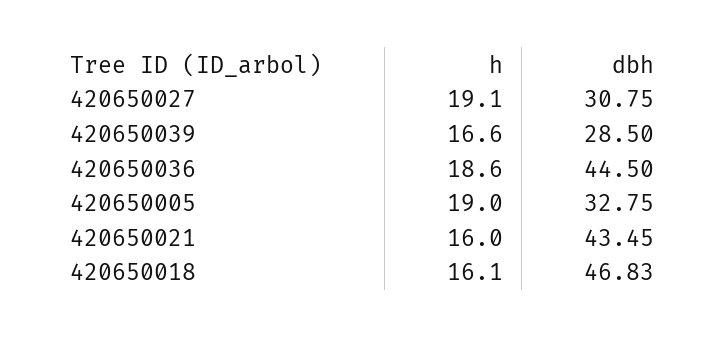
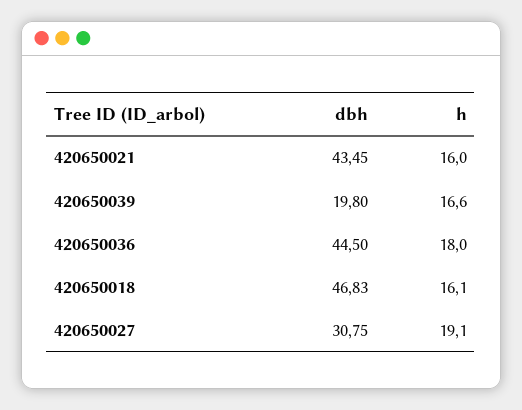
dbh, 420650039: 28.5 -> 19.8
h, 420650036: 18.6 -> 18
h, 420650005: 19 -> none
dbh, 420650005: 32.75 -> none

